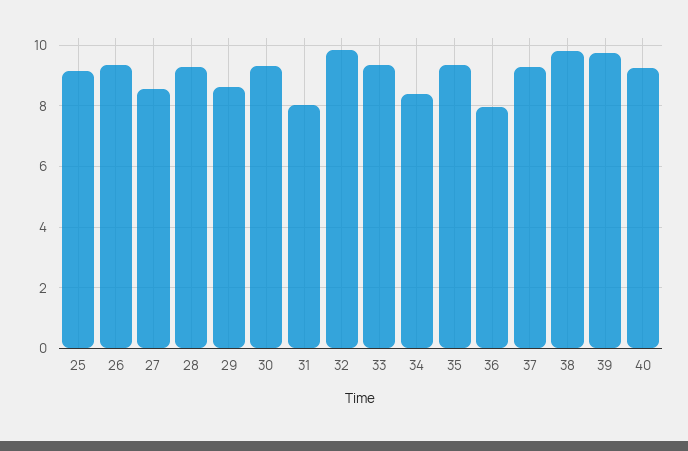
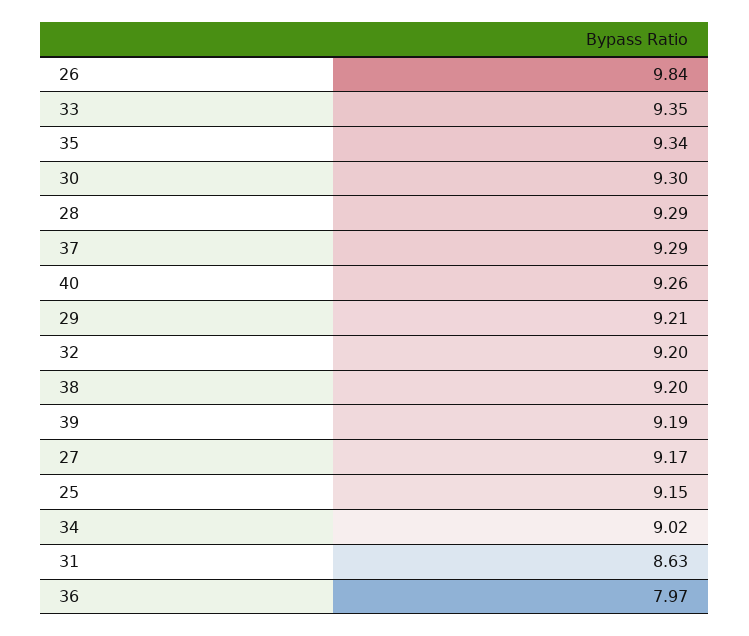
26: 9.4 -> 9.84
27: 8.6 -> 9.17
29: 8.6 -> 9.21
31: 8 -> 8.63
32: 9.8 -> 9.2
34: 8.4 -> 9.02
38: 9.8 -> 9.2
39: 9.8 -> 9.19

